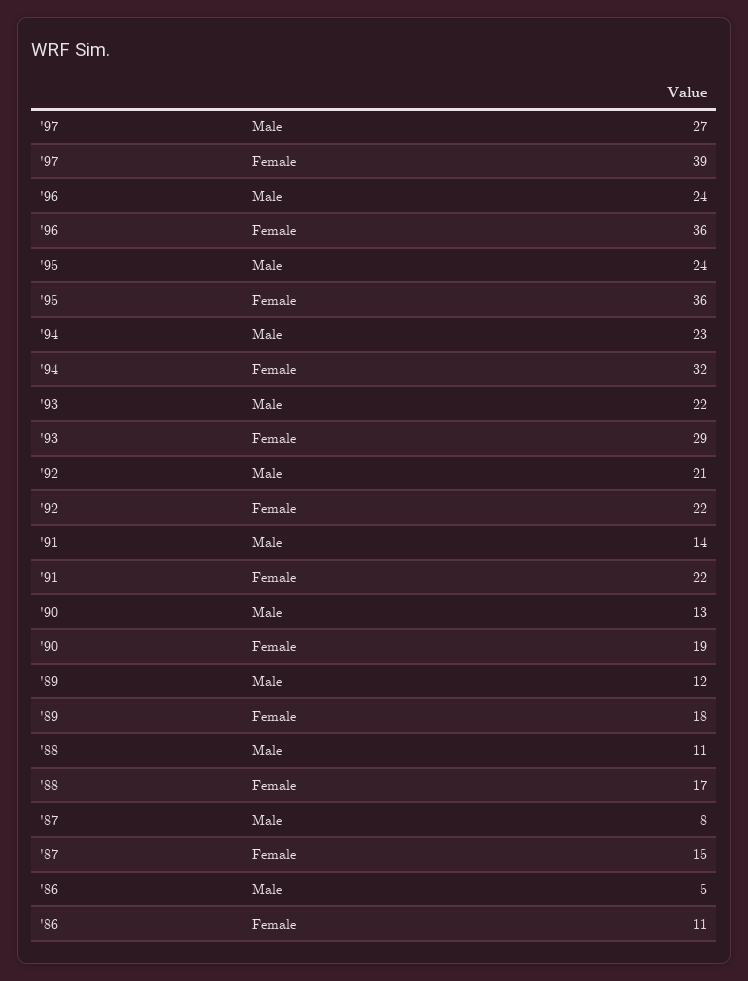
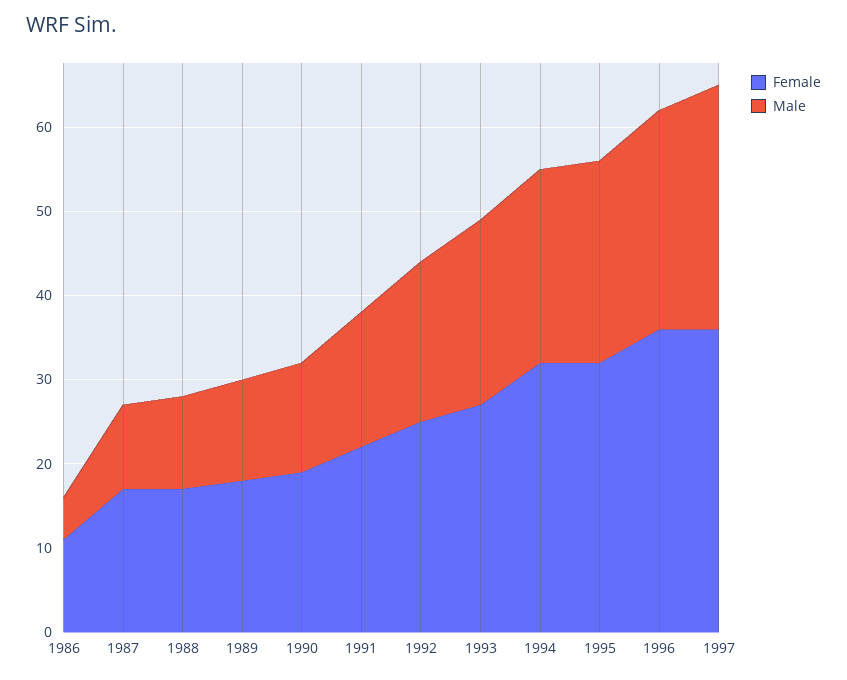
Male, '97: 27 -> 29
Female, '97: 39 -> 36
Male, '96: 24 -> 26
Female, '95: 36 -> 32
Female, '93: 29 -> 27
Male, '92: 21 -> 19
Female, '92: 22 -> 25
Male, '91: 14 -> 16
Male, '87: 8 -> 10
Female, '87: 15 -> 17

